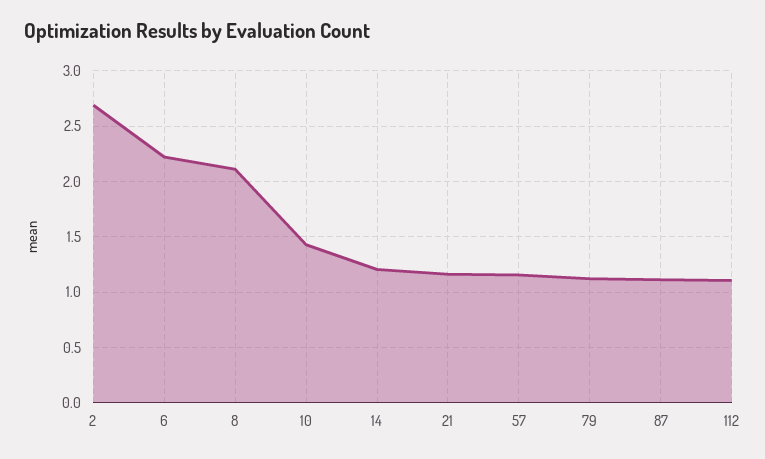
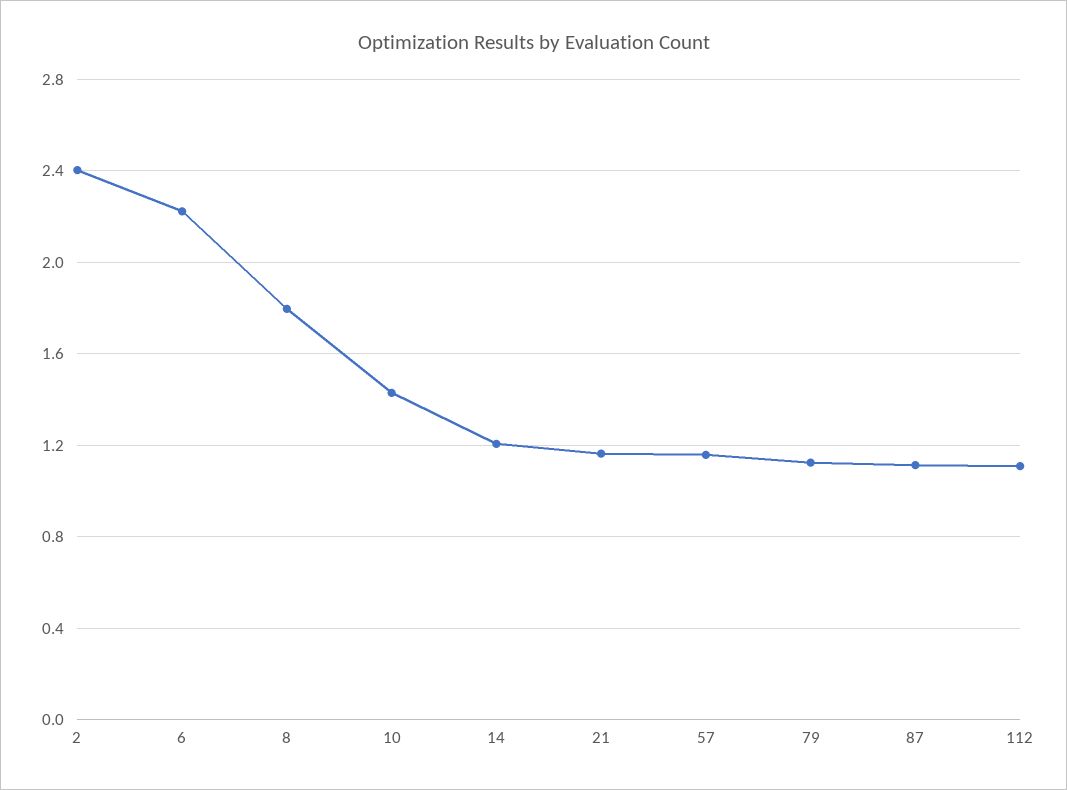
2: 2.7 -> 2.4
8: 2.1 -> 1.8

